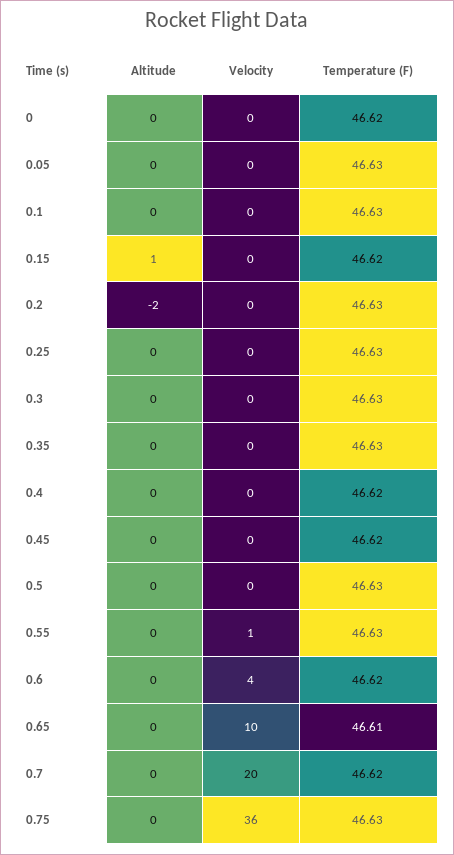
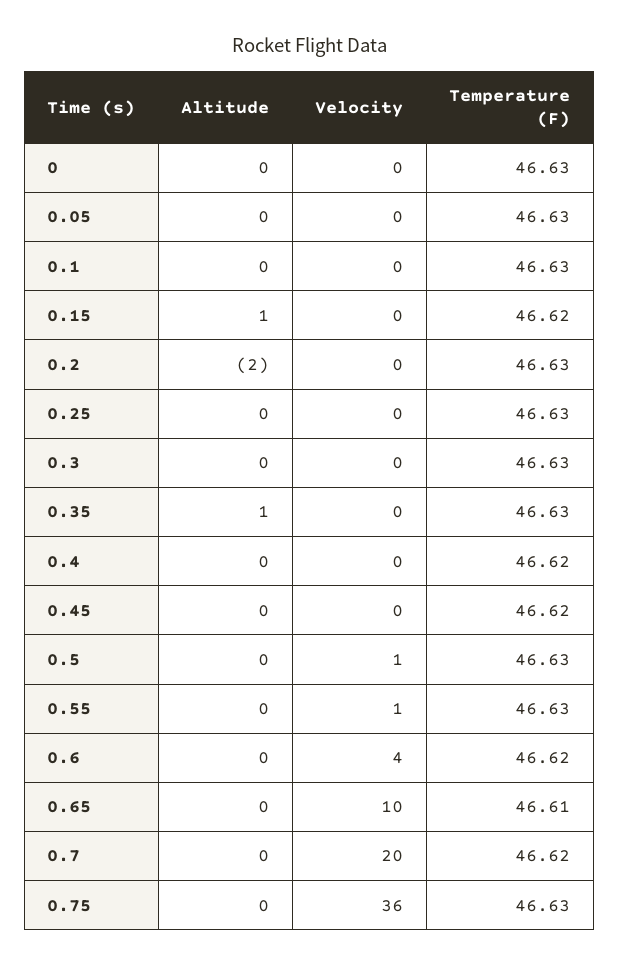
Temperature (F), 0: 46.62 -> 46.63
Altitude, 0.35: 0 -> 1
Velocity, 0.5: 0 -> 1

